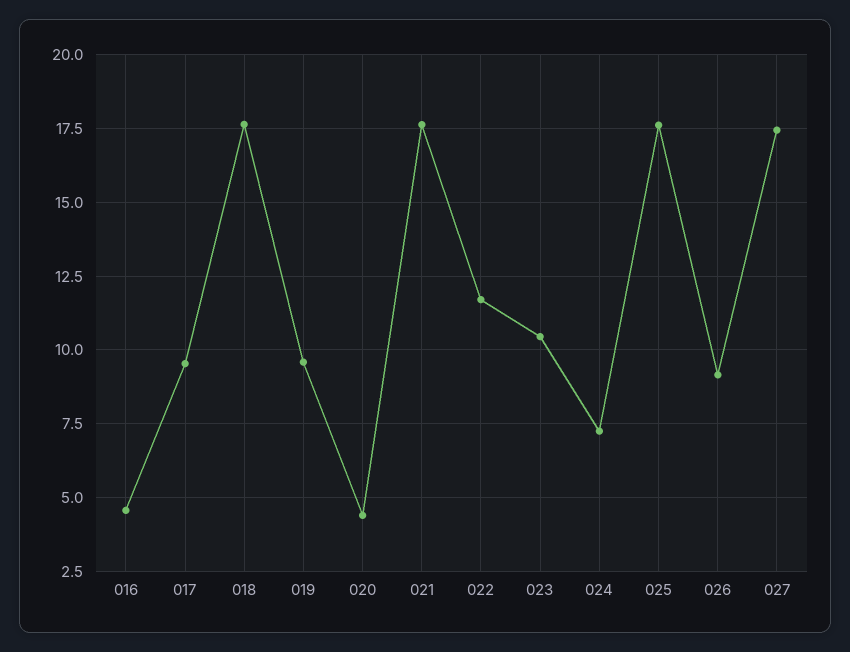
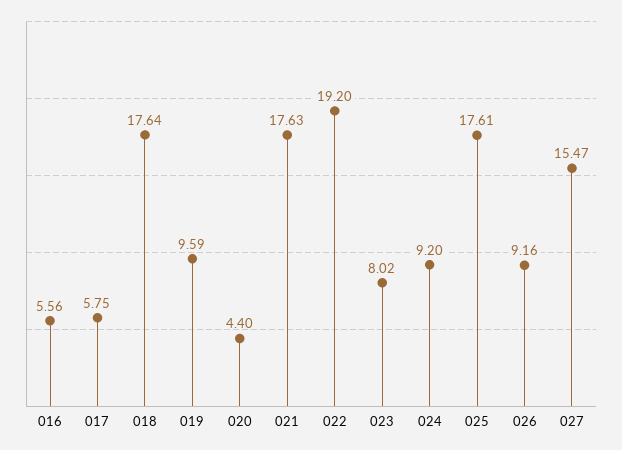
016: 4.5 -> 5.56
017: 9.5 -> 5.75
022: 11.75 -> 19.2
023: 10.5 -> 8.02
024: 7.25 -> 9.2
027: 17.5 -> 15.47

